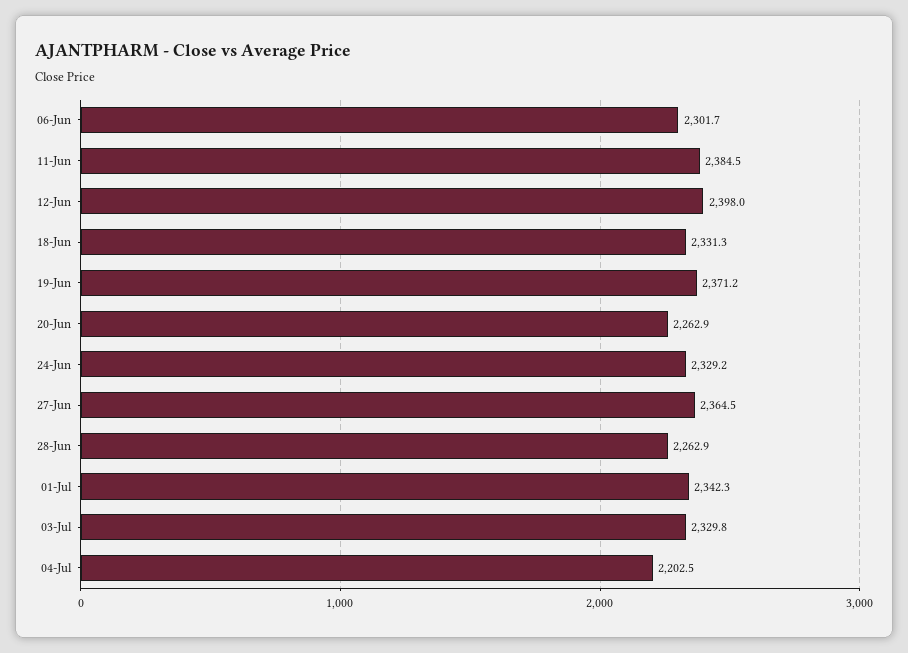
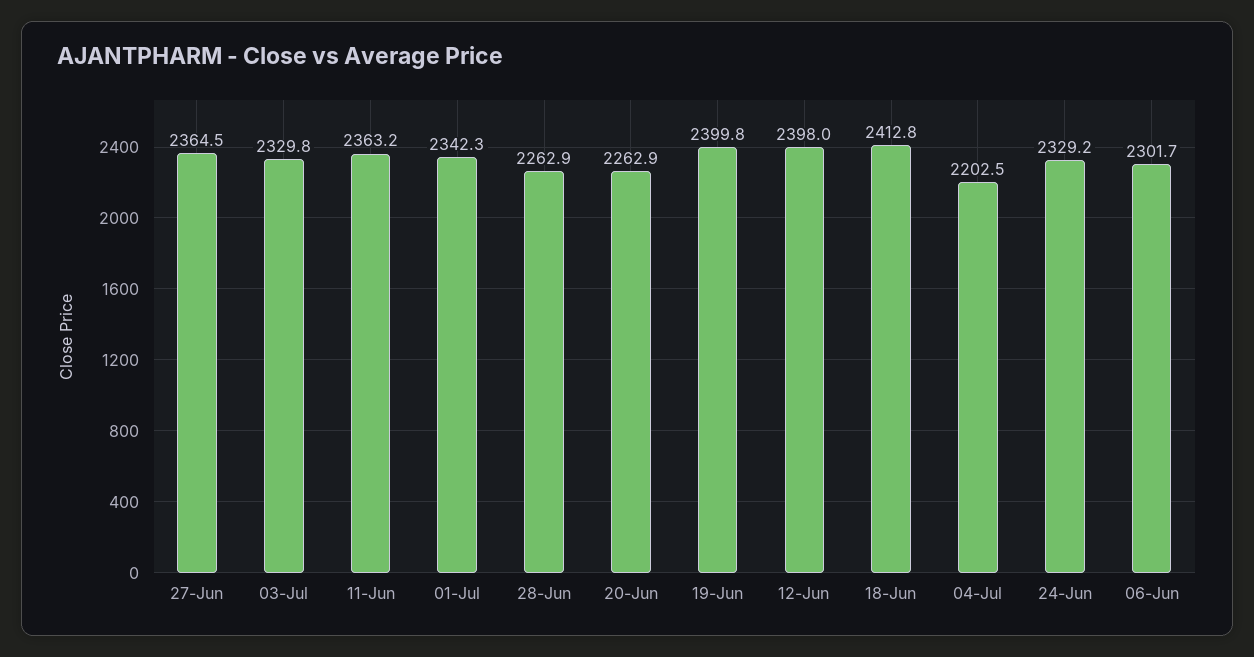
11-Jun: 2384.5 -> 2363.2
18-Jun: 2331.3 -> 2412.8
19-Jun: 2371.2 -> 2399.8

